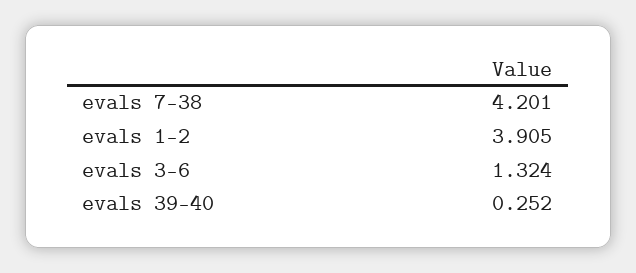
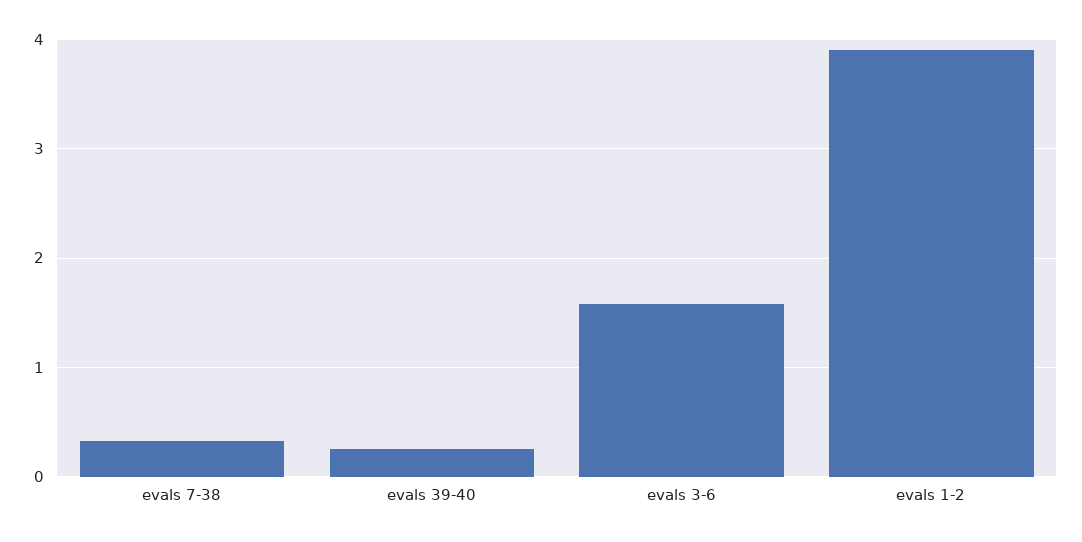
evals 7-38: 4.201 -> 0.3
evals 3-6: 1.324 -> 1.6

